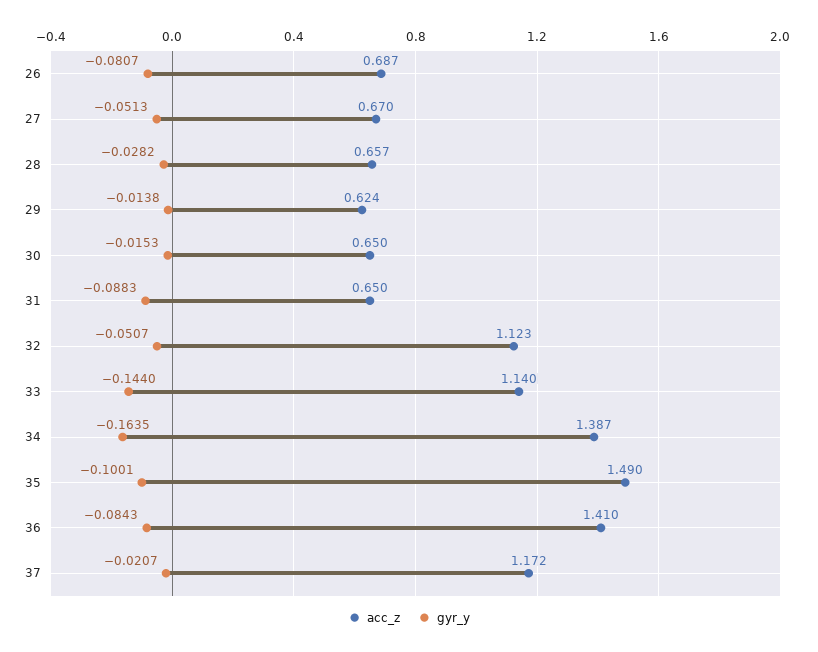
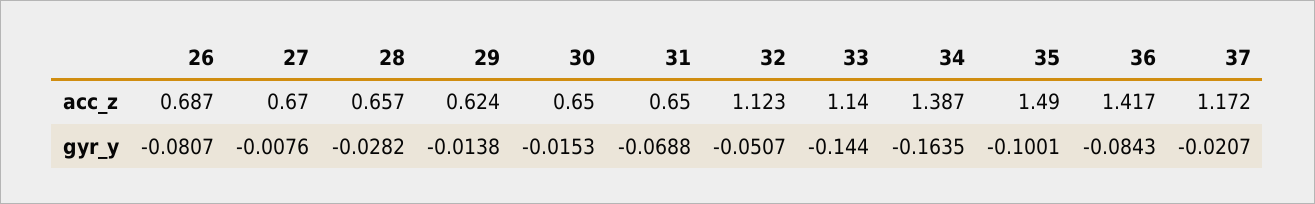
gyr_y, 27: -0.0513 -> -0.0076
gyr_y, 31: -0.0883 -> -0.0688
acc_z, 36: 1.41 -> 1.417

